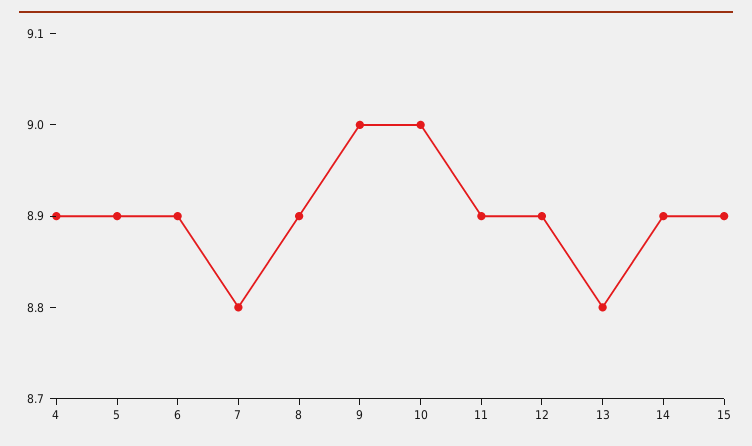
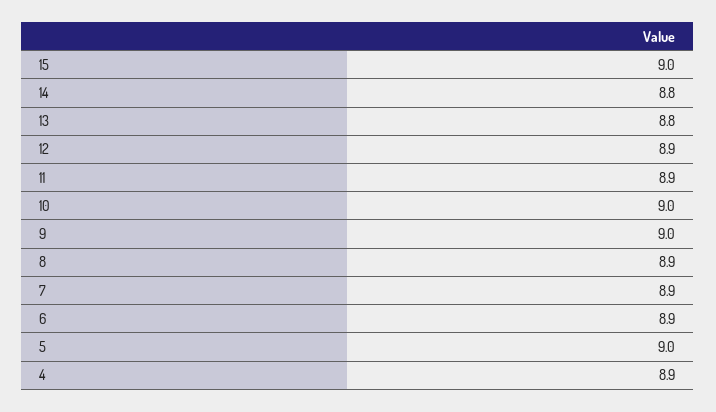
5: 8.9 -> 9
7: 8.8 -> 8.9
14: 8.9 -> 8.8
15: 8.9 -> 9

